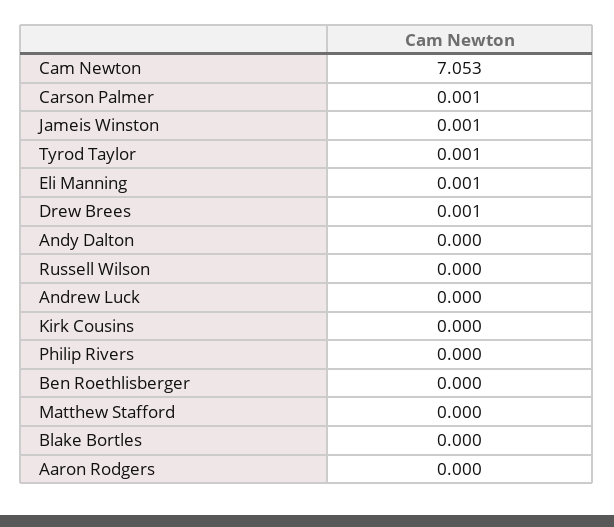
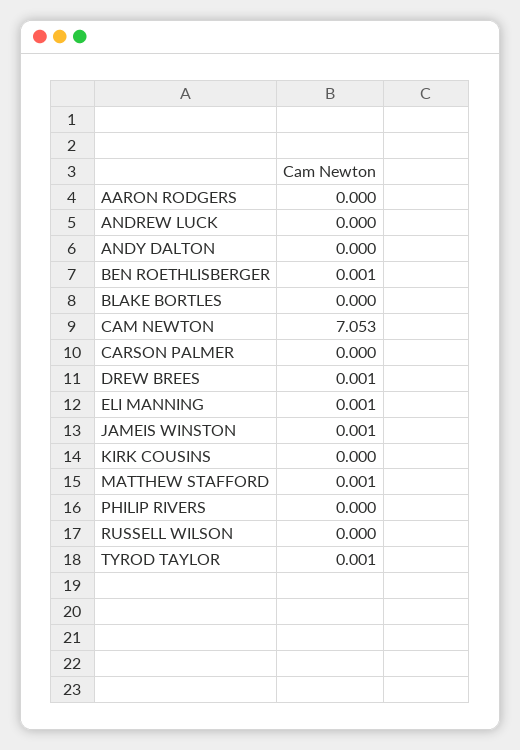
Carson Palmer: 0.001 -> 0
Ben Roethlisberger: 0 -> 0.001
Matthew Stafford: 0 -> 0.001

